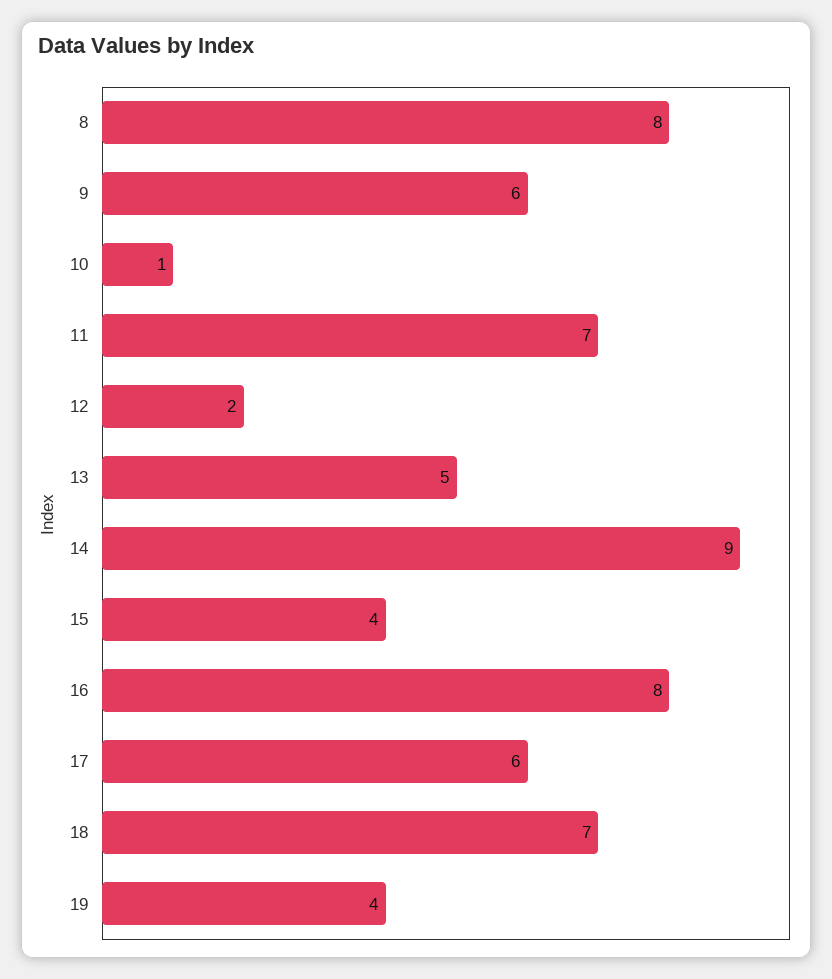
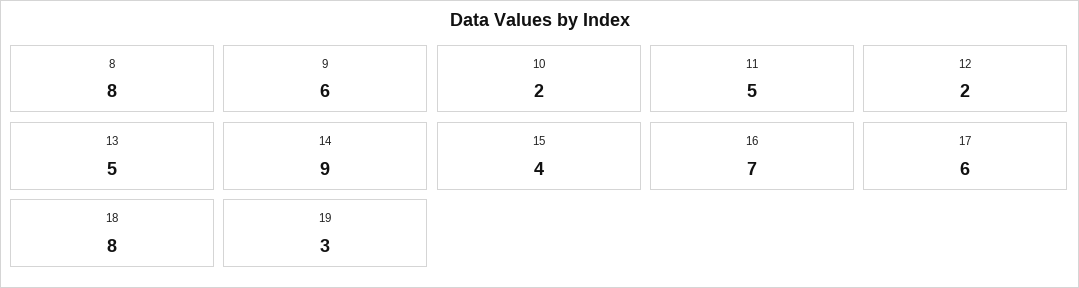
10: 1 -> 2
11: 7 -> 5
16: 8 -> 7
18: 7 -> 8
19: 4 -> 3

